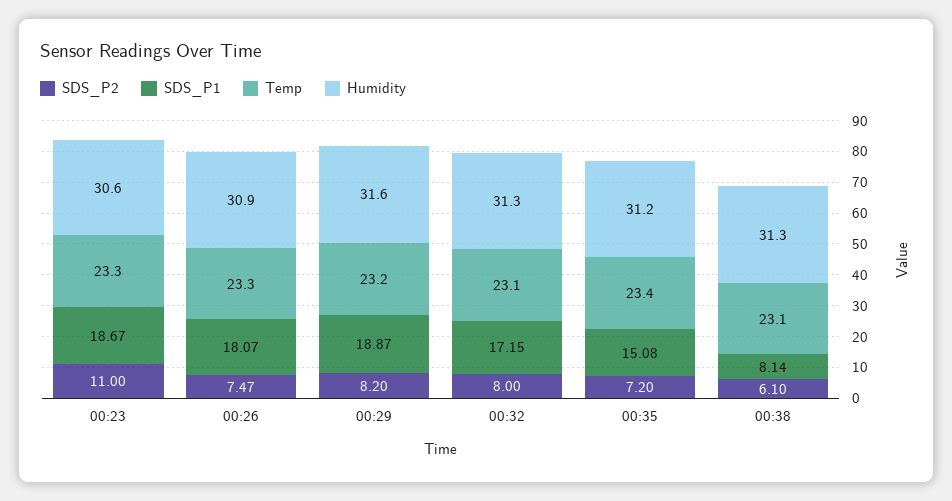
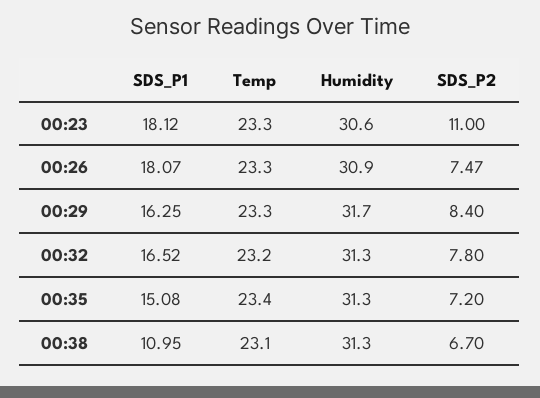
SDS_P1, 00:23: 18.67 -> 18.12
SDS_P2, 00:29: 8.2 -> 8.4
SDS_P1, 00:29: 18.87 -> 16.25
Temp, 00:29: 23.2 -> 23.3
Humidity, 00:29: 31.6 -> 31.7
SDS_P2, 00:32: 8 -> 7.8
SDS_P1, 00:32: 17.15 -> 16.52
Temp, 00:32: 23.1 -> 23.2
Humidity, 00:35: 31.2 -> 31.3
SDS_P2, 00:38: 6.1 -> 6.7
SDS_P1, 00:38: 8.14 -> 10.95

